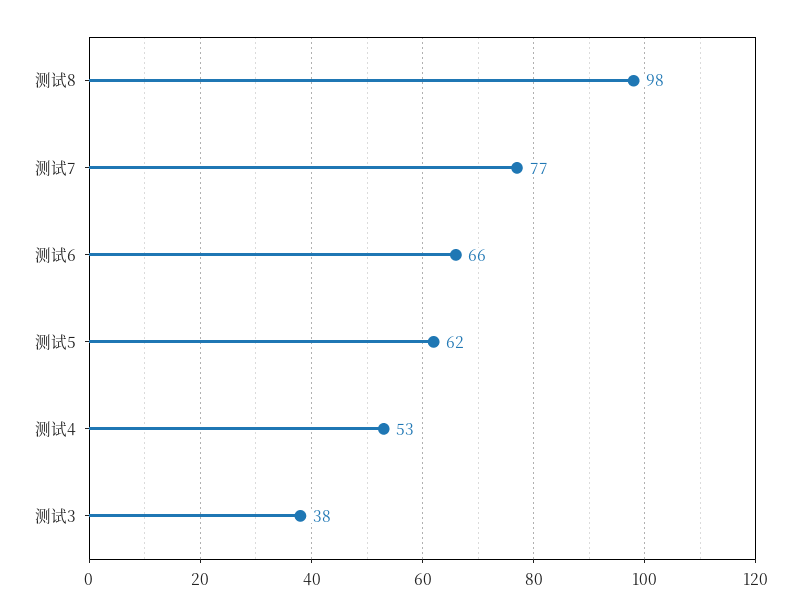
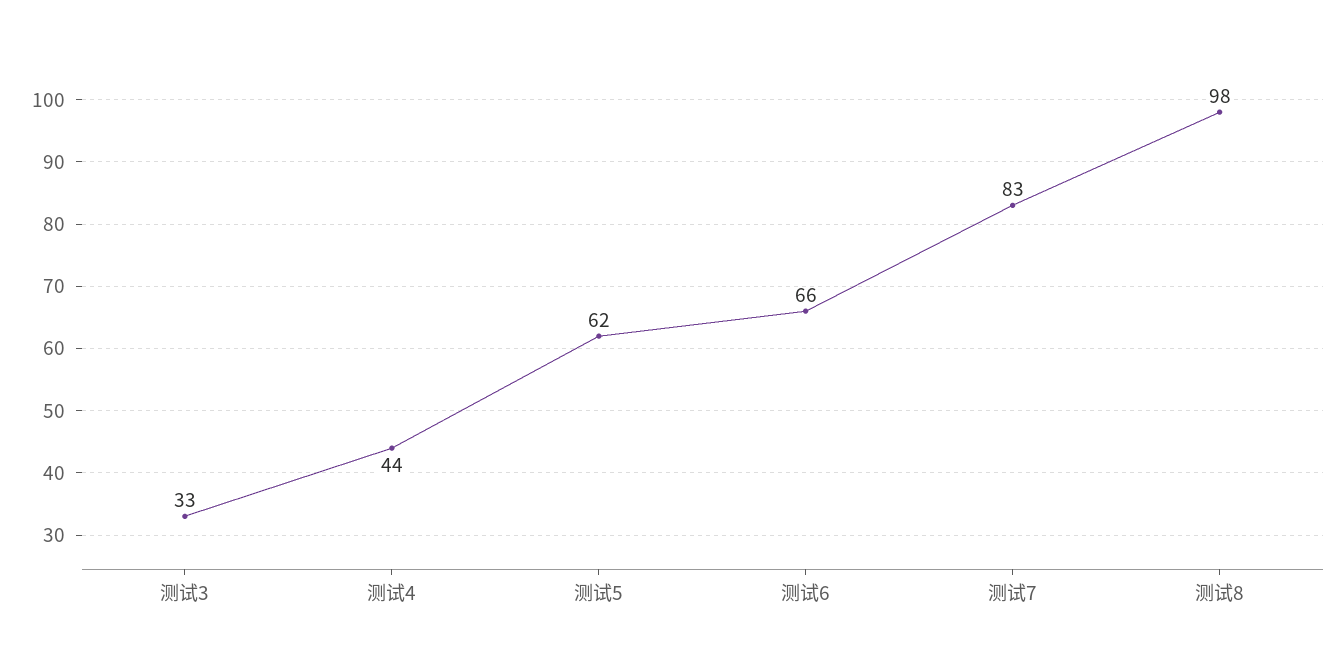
测试7: 77 -> 83
测试4: 53 -> 44
测试3: 38 -> 33

